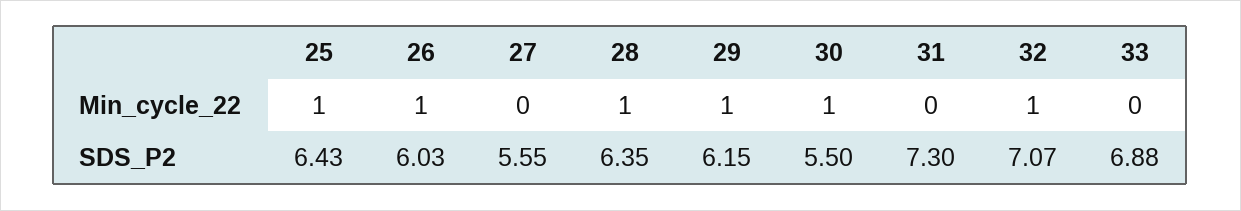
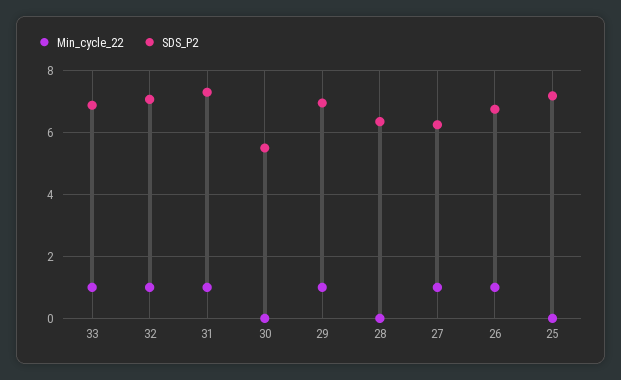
Min_cycle_22, 25: 1 -> 0
Min_cycle_22, 27: 0 -> 1
Min_cycle_22, 28: 1 -> 0
Min_cycle_22, 30: 1 -> 0
Min_cycle_22, 31: 0 -> 1
Min_cycle_22, 33: 0 -> 1
SDS_P2, 25: 6.43 -> 7.2
SDS_P2, 26: 6.03 -> 6.8
SDS_P2, 27: 5.55 -> 6.2
SDS_P2, 29: 6.15 -> 7

